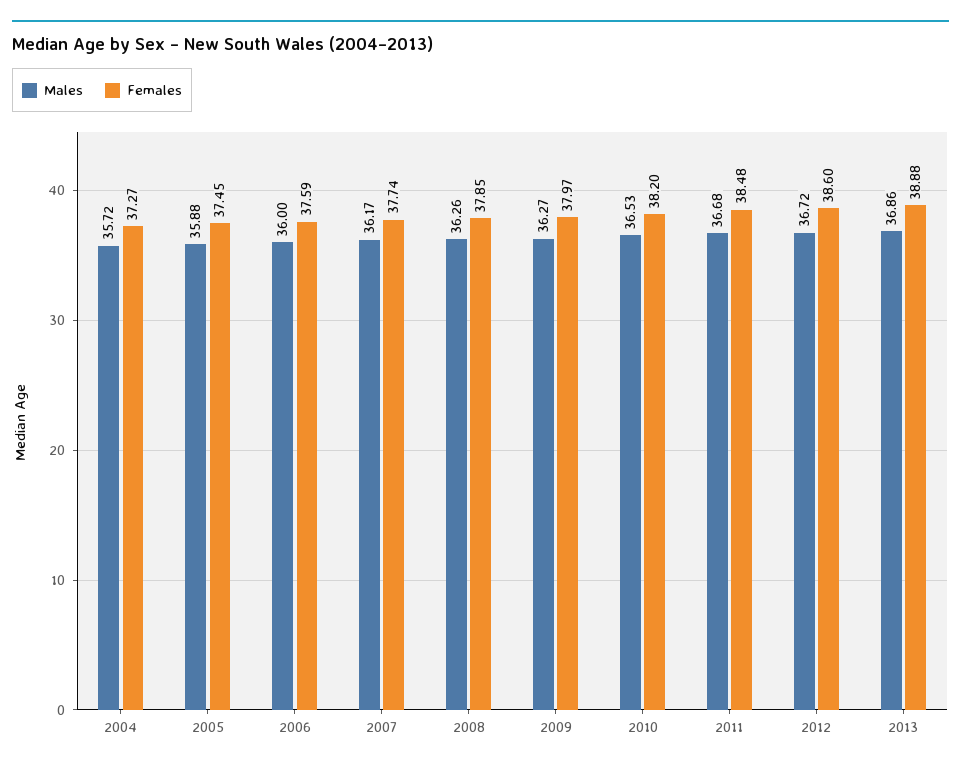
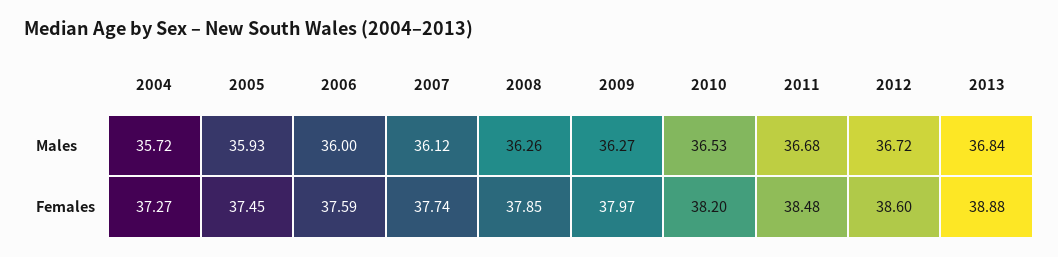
Males, 2005: 35.88 -> 35.93
Males, 2007: 36.17 -> 36.12
Males, 2013: 36.86 -> 36.84

